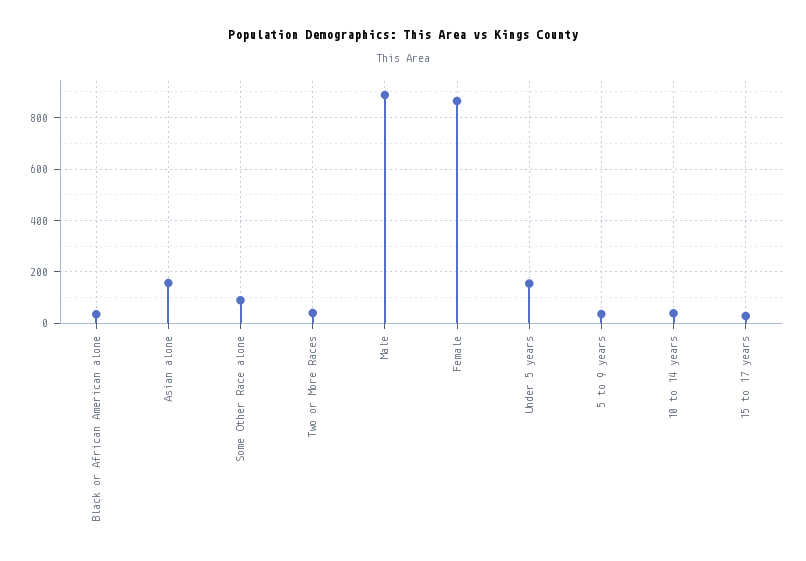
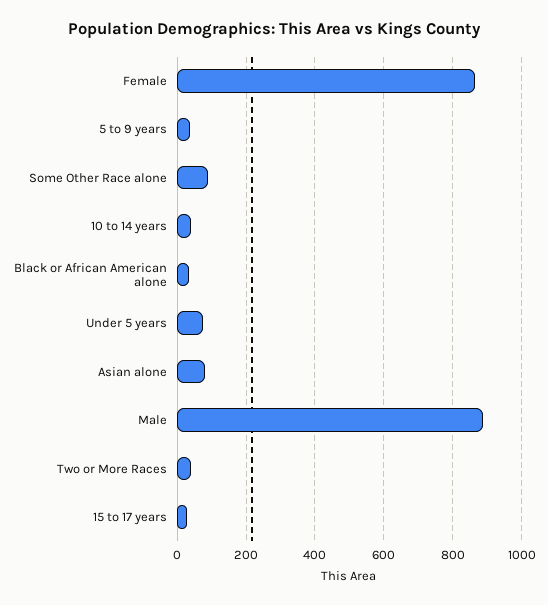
Asian alone: 150 -> 80
Under 5 years: 150 -> 80

